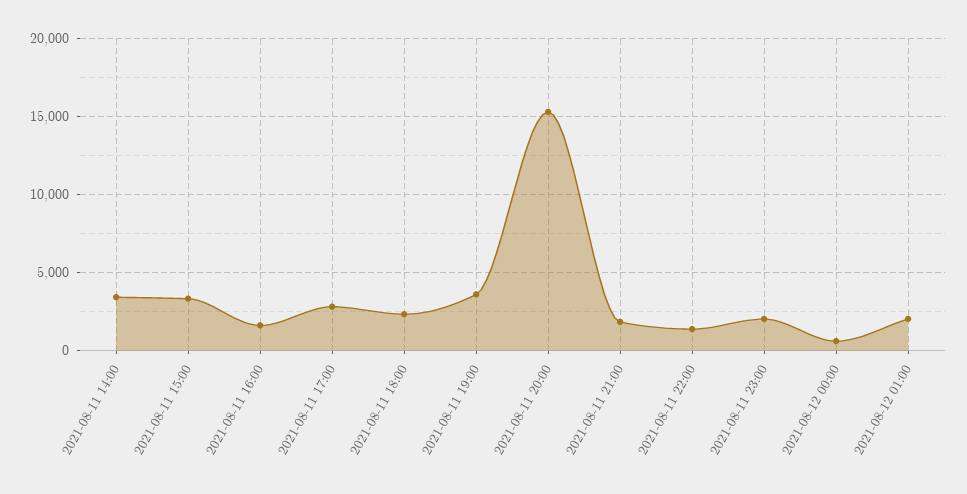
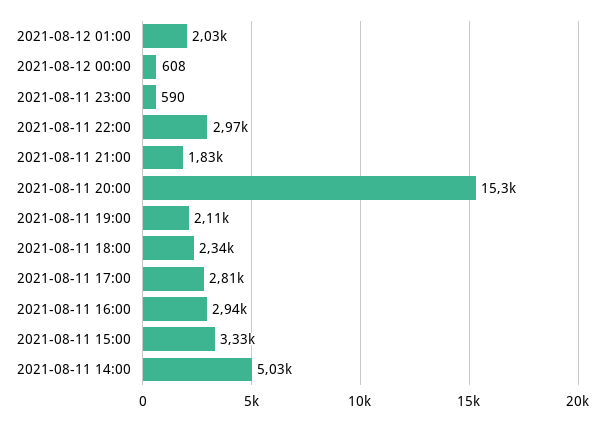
2021-08-11 14:00: 3500 -> 5030
2021-08-11 16:00: 1500 -> 2940
2021-08-11 19:00: 3500 -> 2110
2021-08-11 22:00: 1500 -> 2970
2021-08-11 23:00: 2000 -> 590

